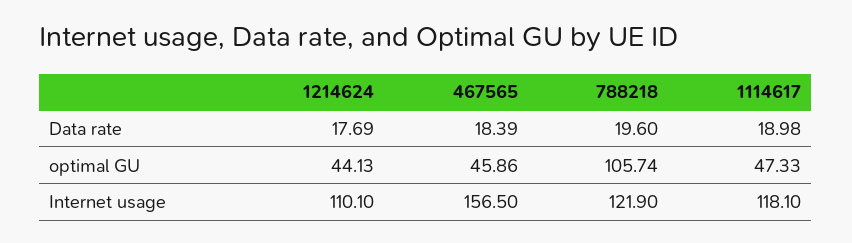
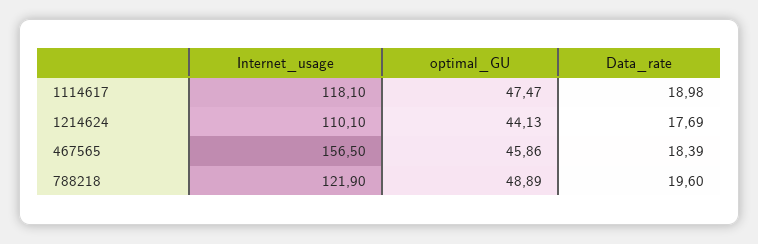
788218, optimal GU: 105.74 -> 48.89
1114617, optimal GU: 47.33 -> 47.47

